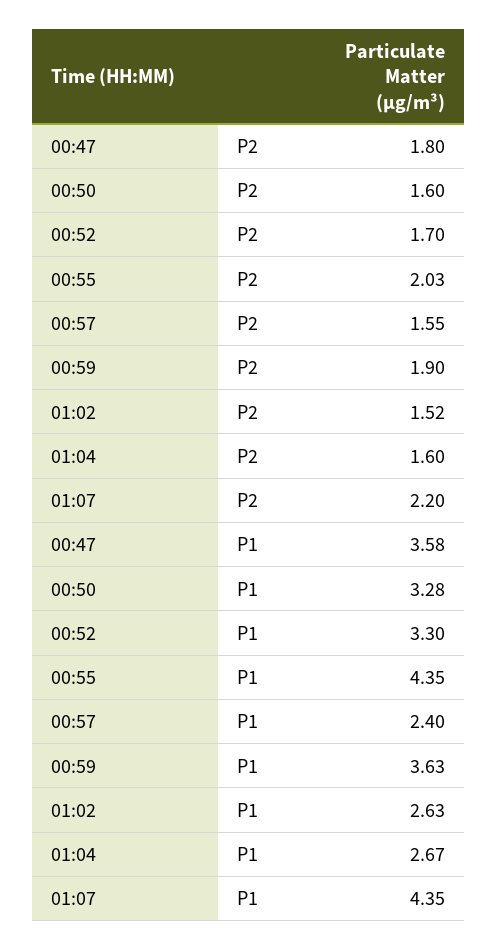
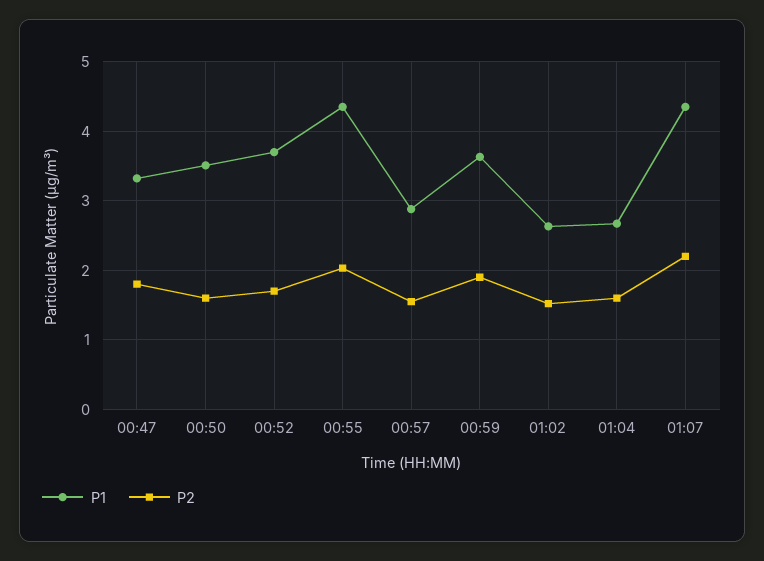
P1, 00:47: 3.58 -> 3.3
P1, 00:50: 3.28 -> 3.5
P1, 00:52: 3.3 -> 3.7
P1, 00:57: 2.4 -> 2.9

